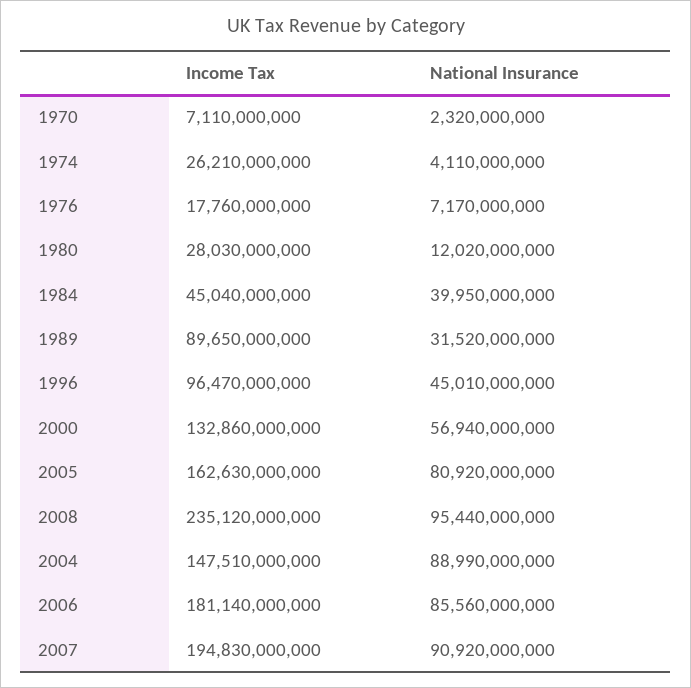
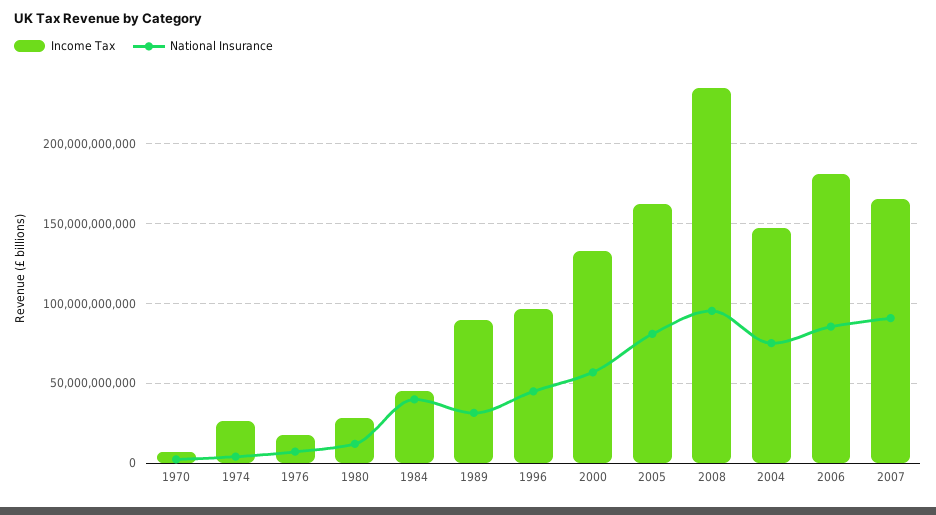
National Insurance, 2004: 88990000000 -> 75000000000
Income Tax, 2007: 194830000000 -> 165000000000

